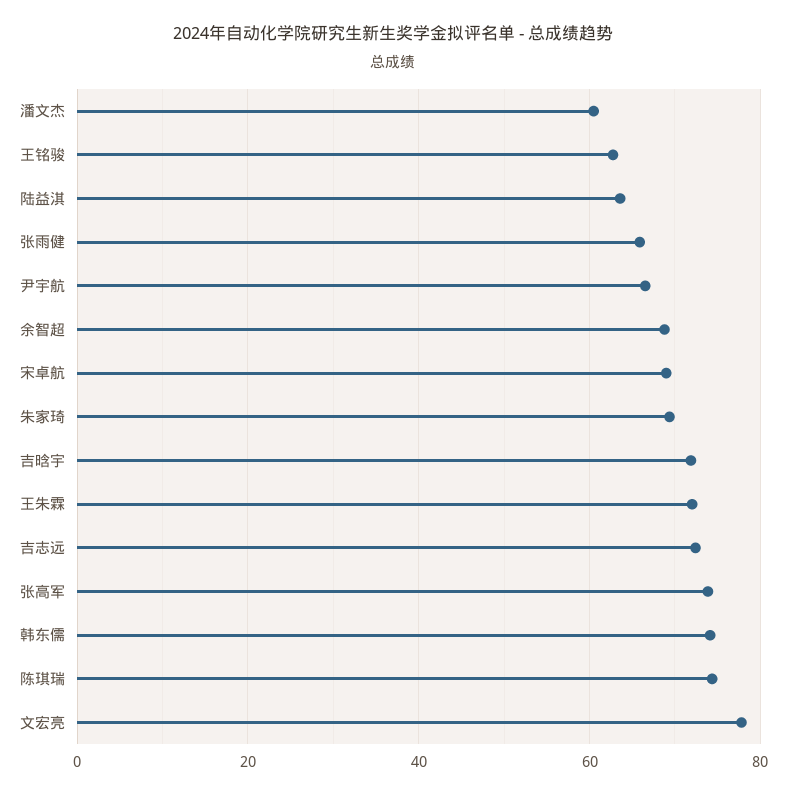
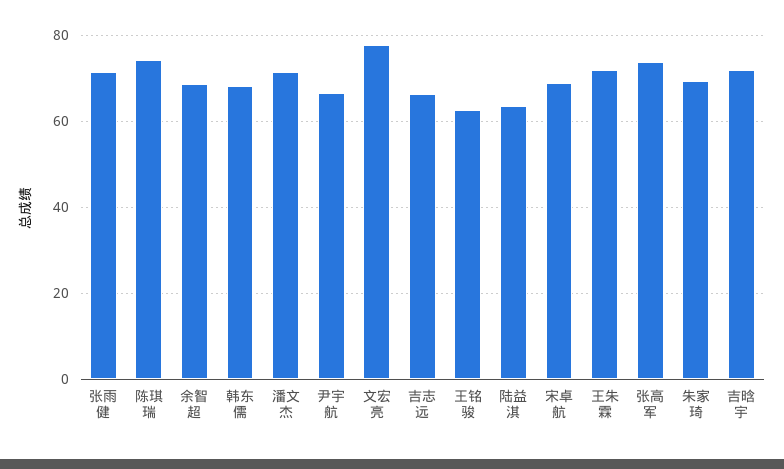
潘文杰: 60 -> 72
张雨健: 66 -> 72
吉志远: 72 -> 66
韩东儒: 74 -> 68

